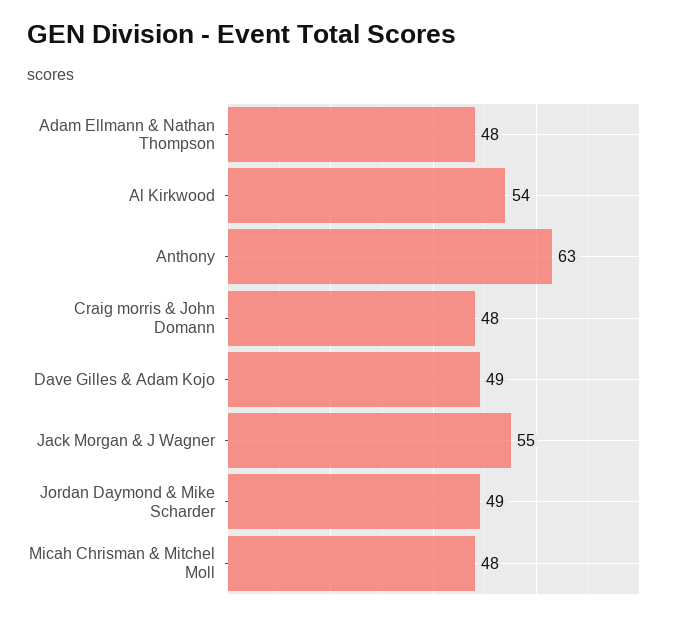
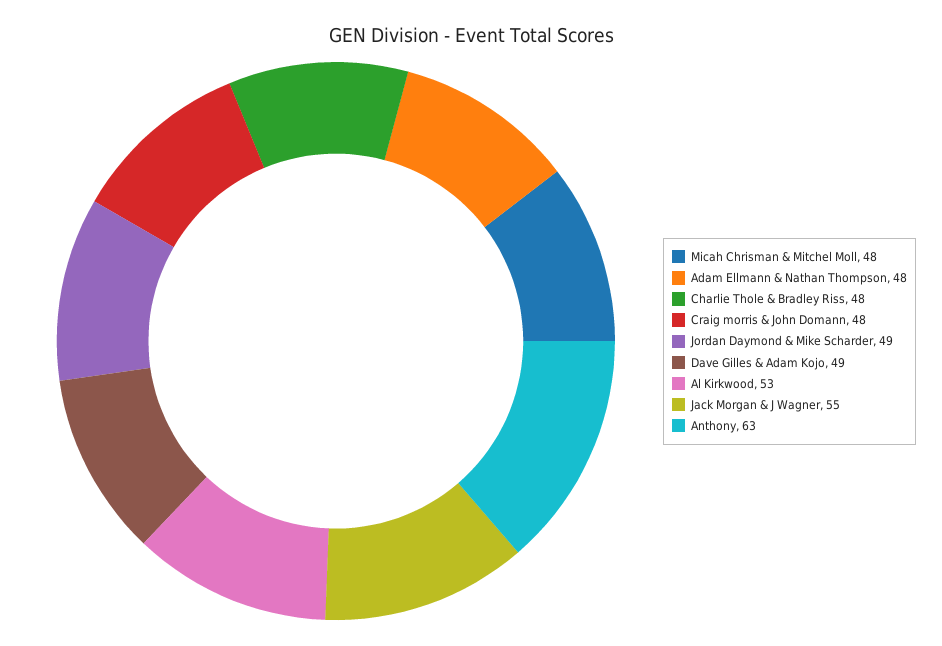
Al Kirkwood: 54 -> 53
Charlie Thole & Bradley Riss: none -> 48

